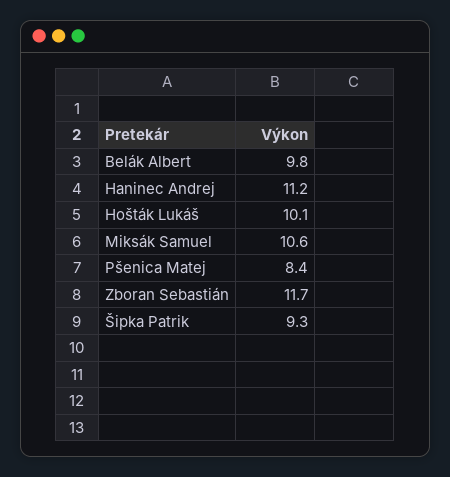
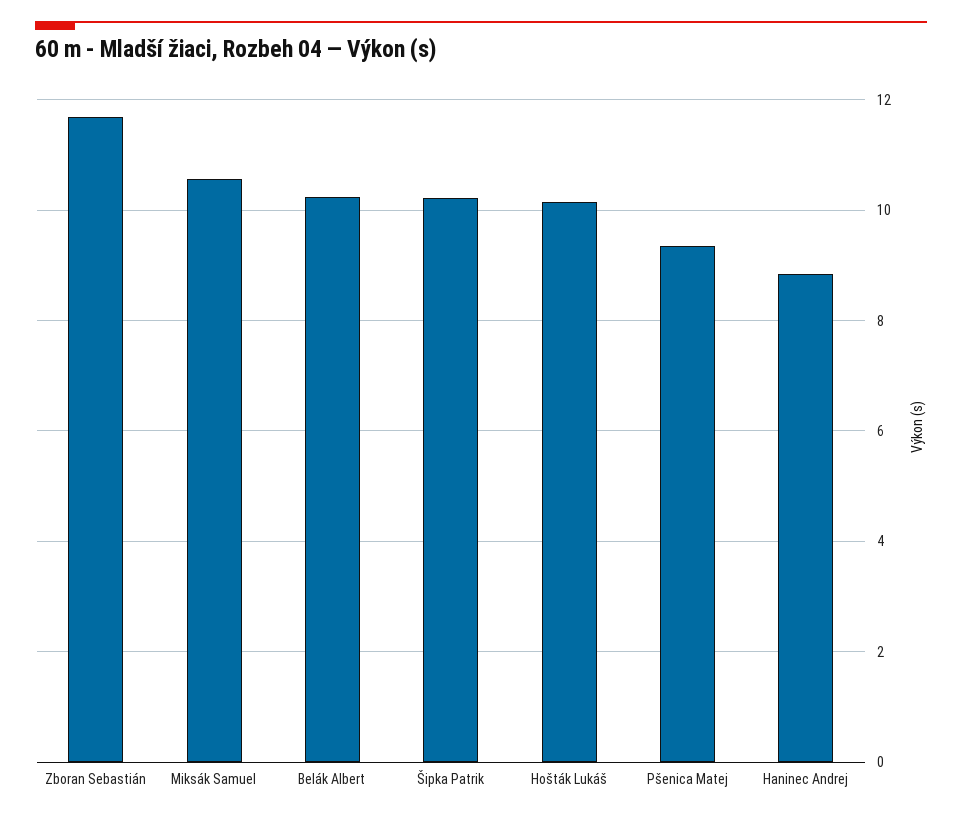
Belák Albert: 9.8 -> 10.2
Haninec Andrej: 11.2 -> 8.8
Pšenica Matej: 8.4 -> 9.4
Šipka Patrik: 9.3 -> 10.2

